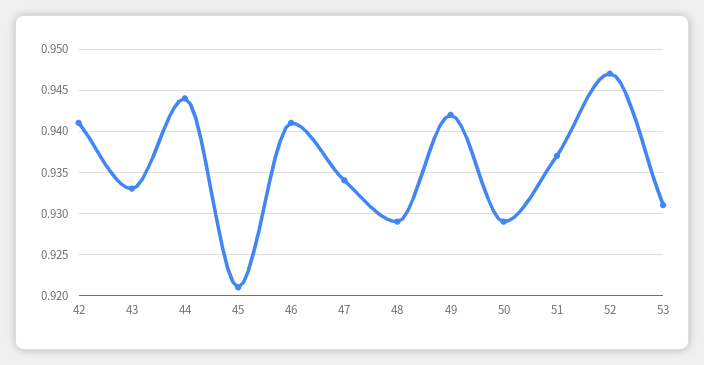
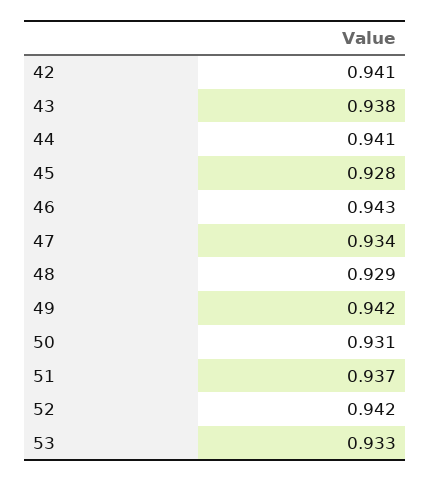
43: 0.933 -> 0.938
44: 0.944 -> 0.941
45: 0.921 -> 0.928
46: 0.941 -> 0.943
50: 0.929 -> 0.931
52: 0.947 -> 0.942
53: 0.931 -> 0.933

